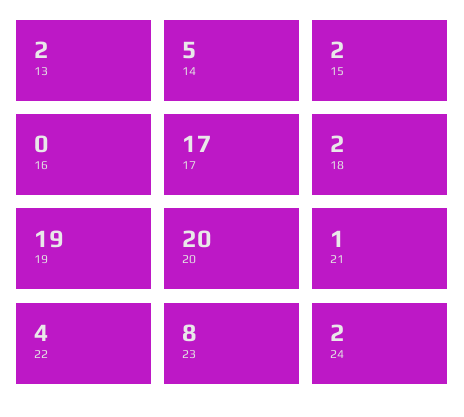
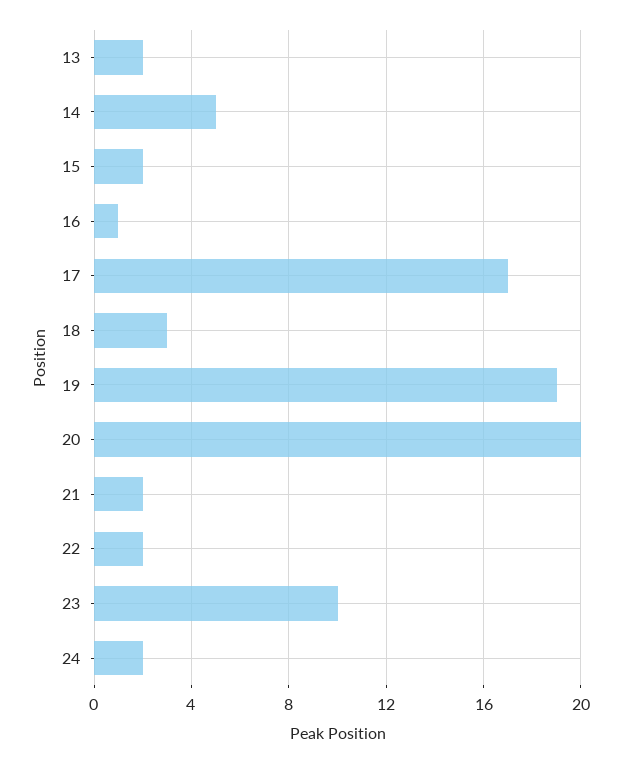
16: 0 -> 1
18: 2 -> 3
21: 1 -> 2
22: 4 -> 2
23: 8 -> 10

